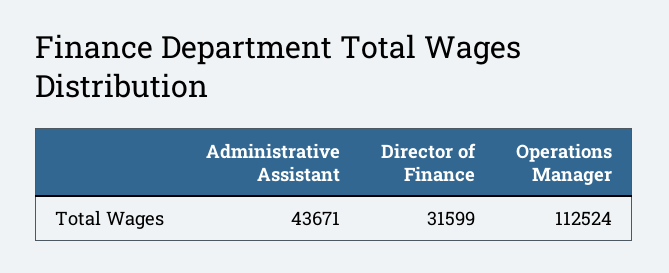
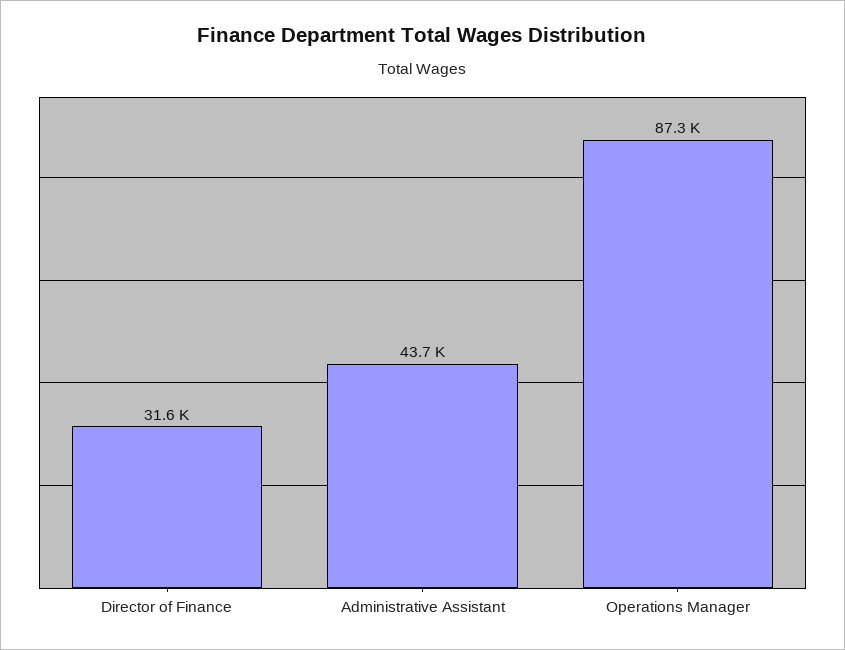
Operations Manager: 112524 -> 87300

